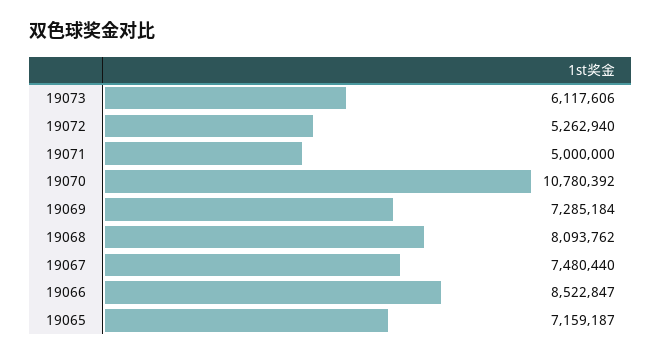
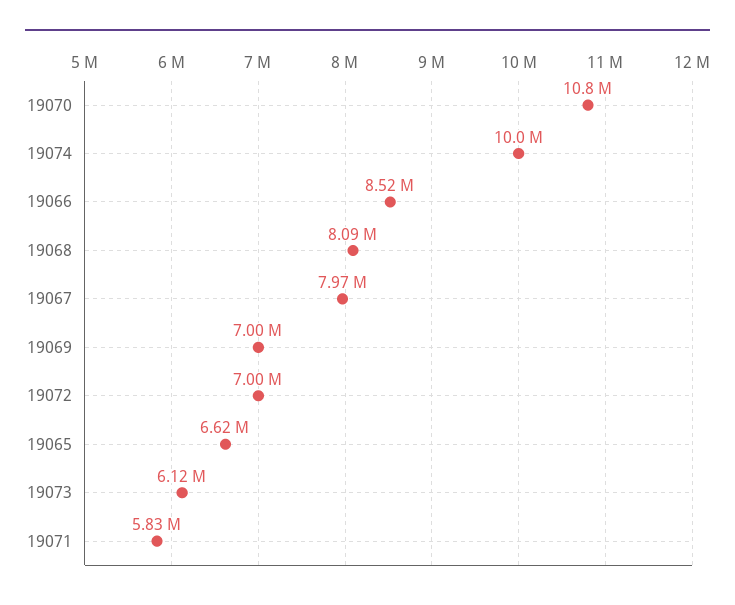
19072: 5262940 -> 7000000
19071: 5000000 -> 5830000
19069: 7285184 -> 7000000
19067: 7480440 -> 7970000
19065: 7159187 -> 6620000
19074: none -> 10000000

